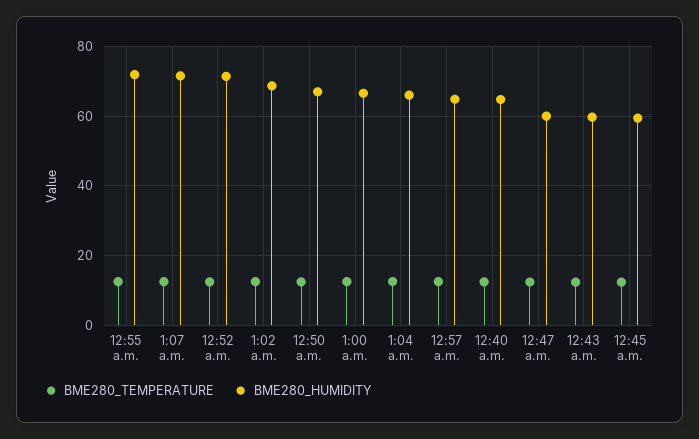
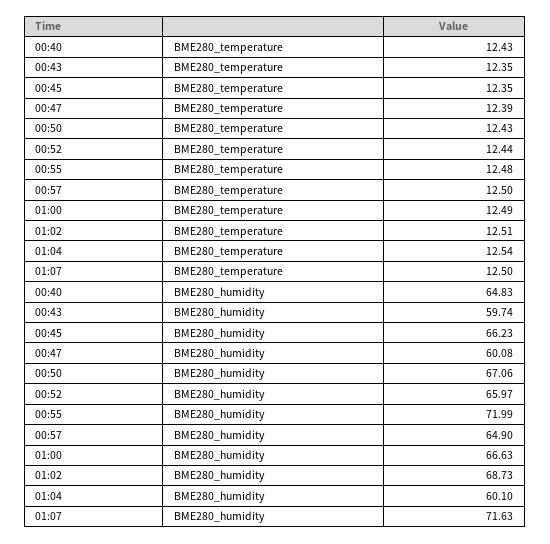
BME280_HUMIDITY, 12:52 a.m.: 72 -> 65.97
BME280_HUMIDITY, 1:04 a.m.: 66 -> 60.1
BME280_HUMIDITY, 12:45 a.m.: 60 -> 66.23

